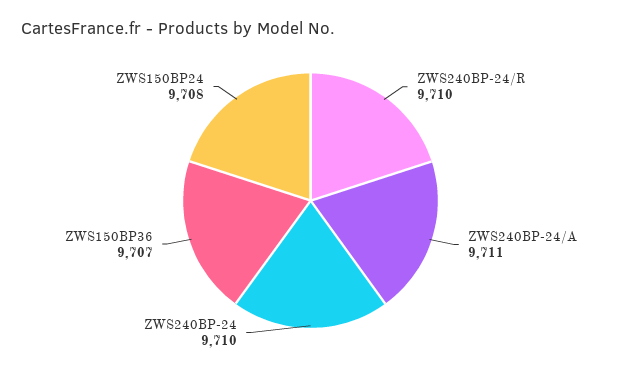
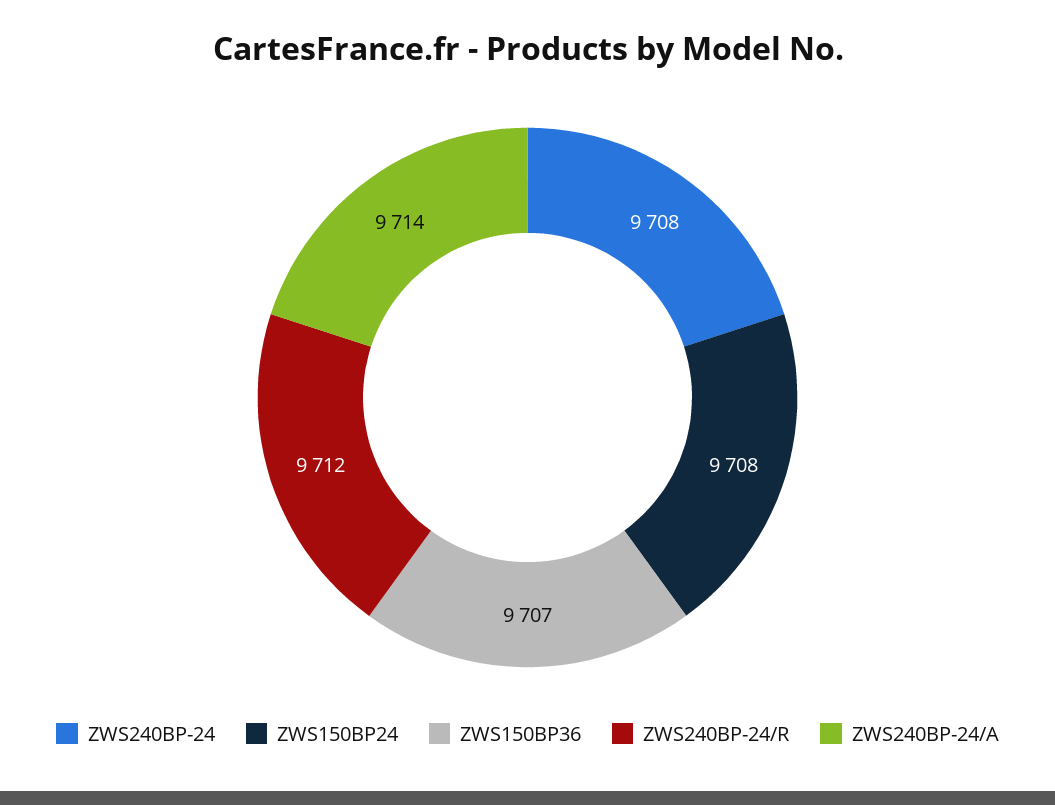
ZWS240BP-24/R: 9710 -> 9712
ZWS240BP-24/A: 9711 -> 9714
ZWS240BP-24: 9710 -> 9708

